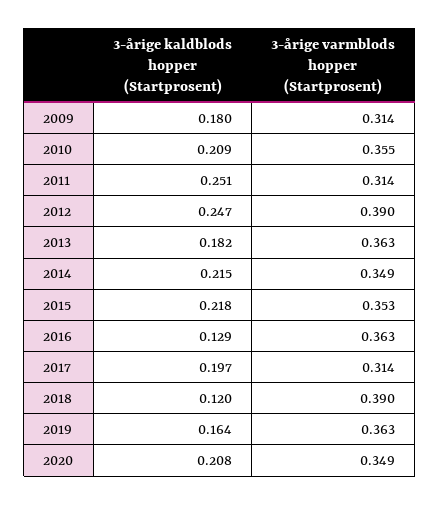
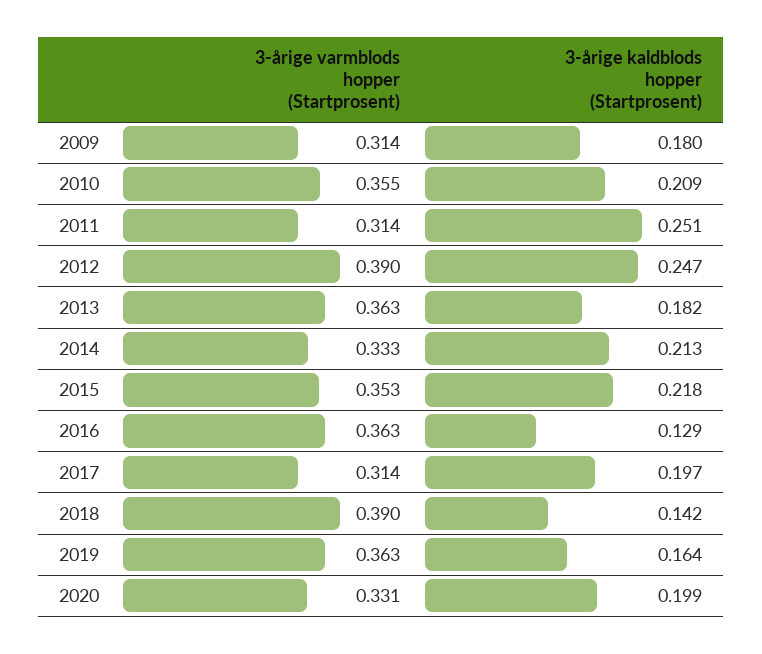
3-årige kaldblods hopper (Startprosent), 2014: 0.215 -> 0.213
3-årige varmblods hopper (Startprosent), 2014: 0.349 -> 0.333
3-årige kaldblods hopper (Startprosent), 2018: 0.12 -> 0.142
3-årige kaldblods hopper (Startprosent), 2020: 0.208 -> 0.199
3-årige varmblods hopper (Startprosent), 2020: 0.349 -> 0.331

